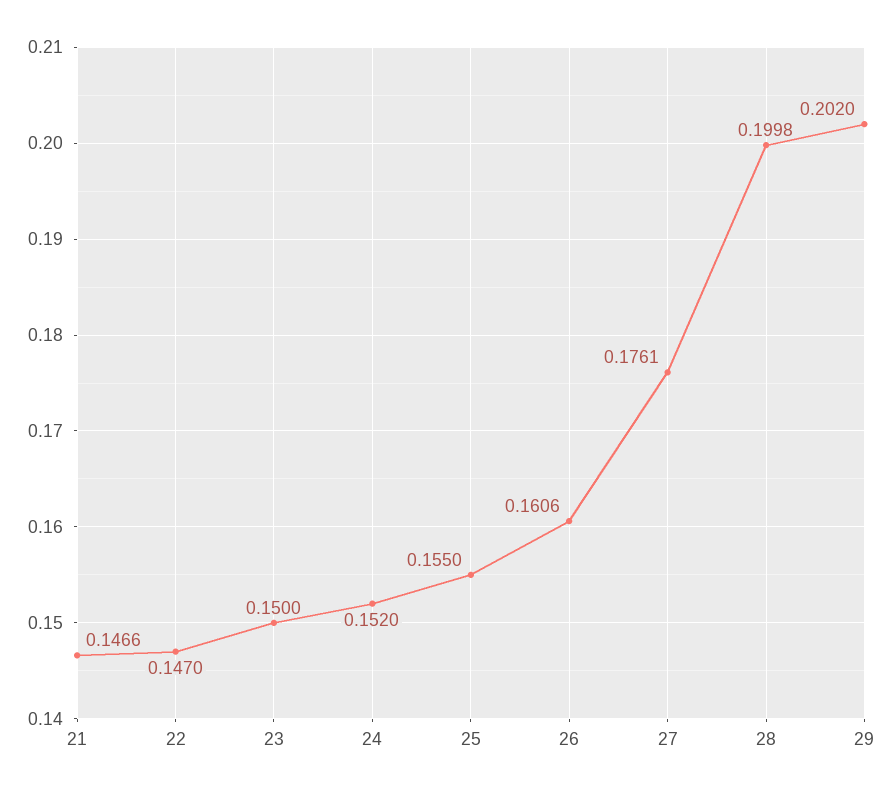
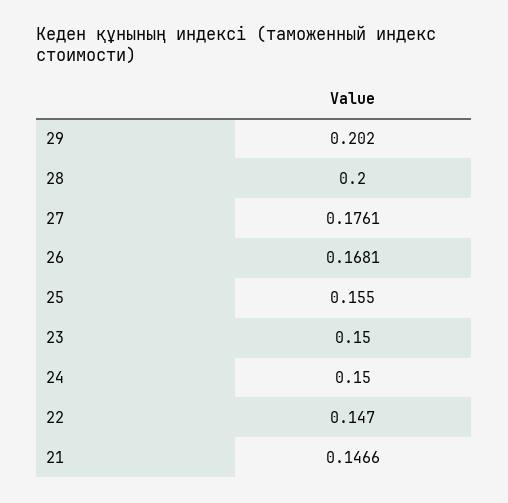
24: 0.152 -> 0.15
26: 0.1606 -> 0.1681
28: 0.1998 -> 0.2

